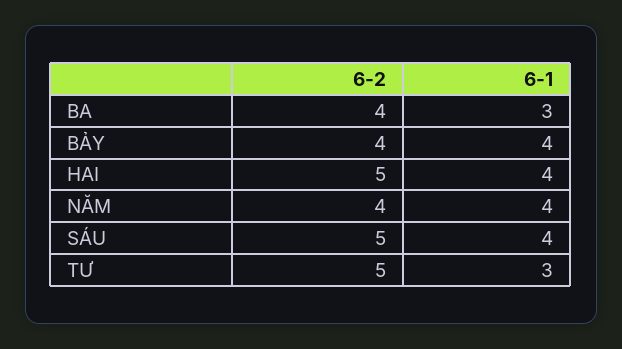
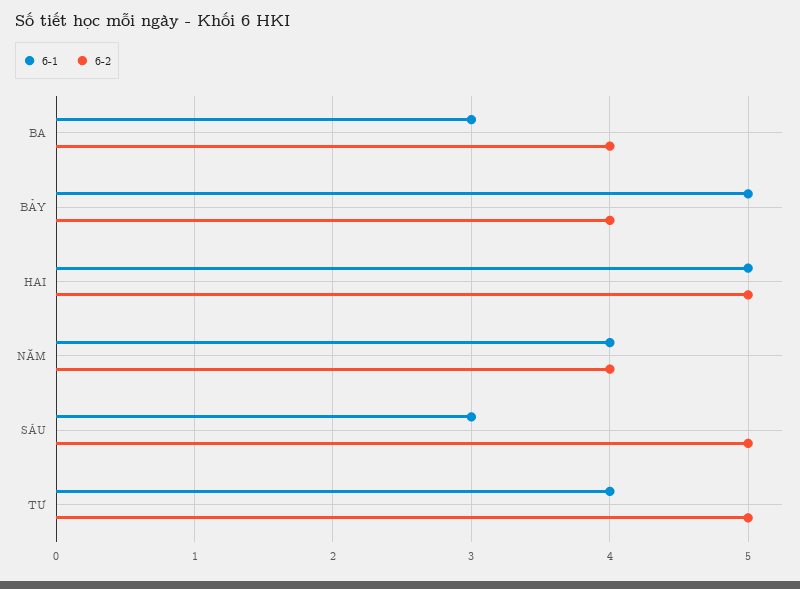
6-1, BẢY: 4 -> 5
6-1, HAI: 4 -> 5
6-1, SÁU: 4 -> 3
6-1, TƯ: 3 -> 4

